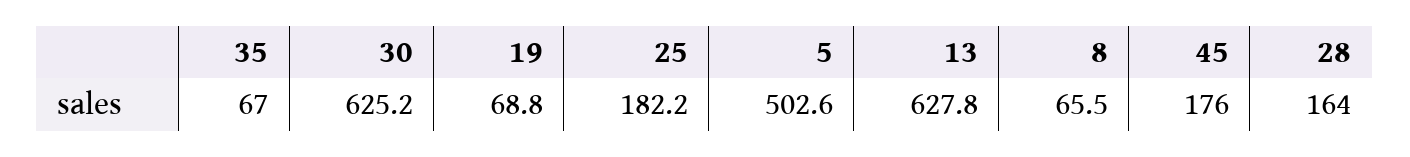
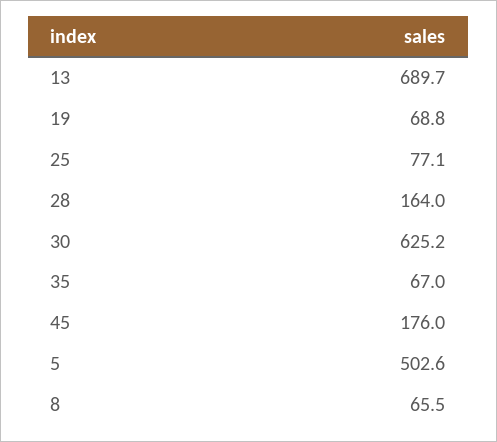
25: 182.2 -> 77.1
13: 627.8 -> 689.7

